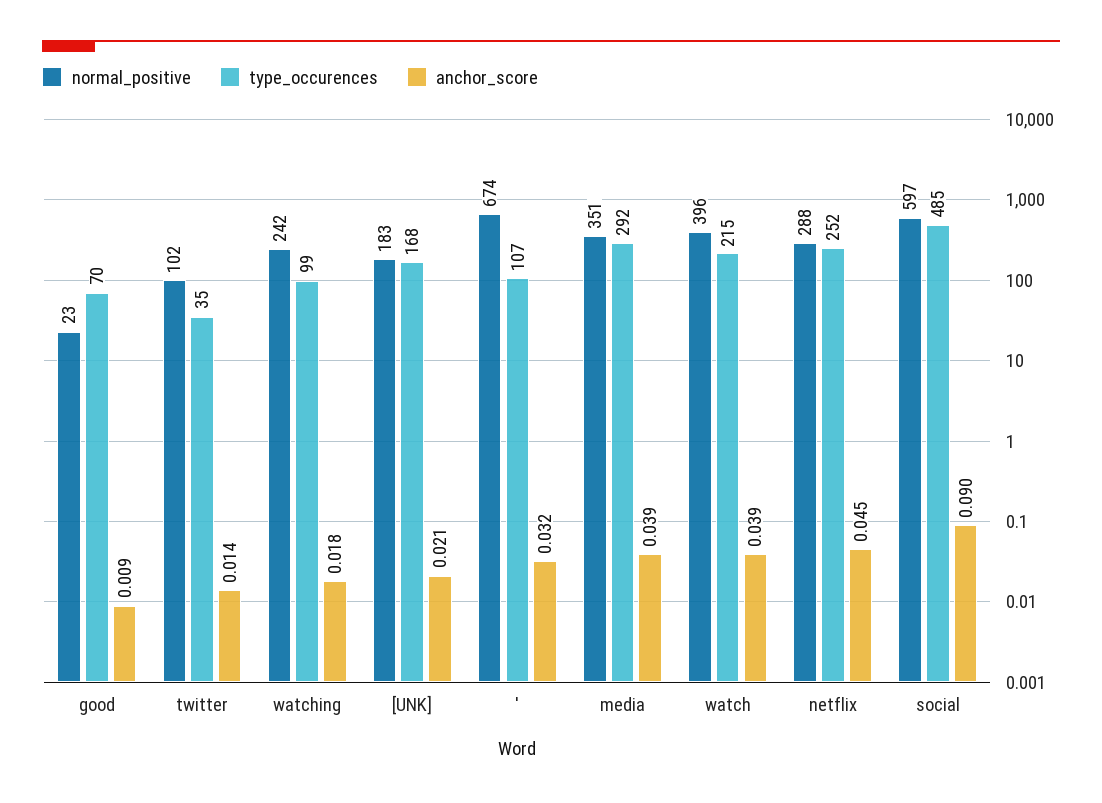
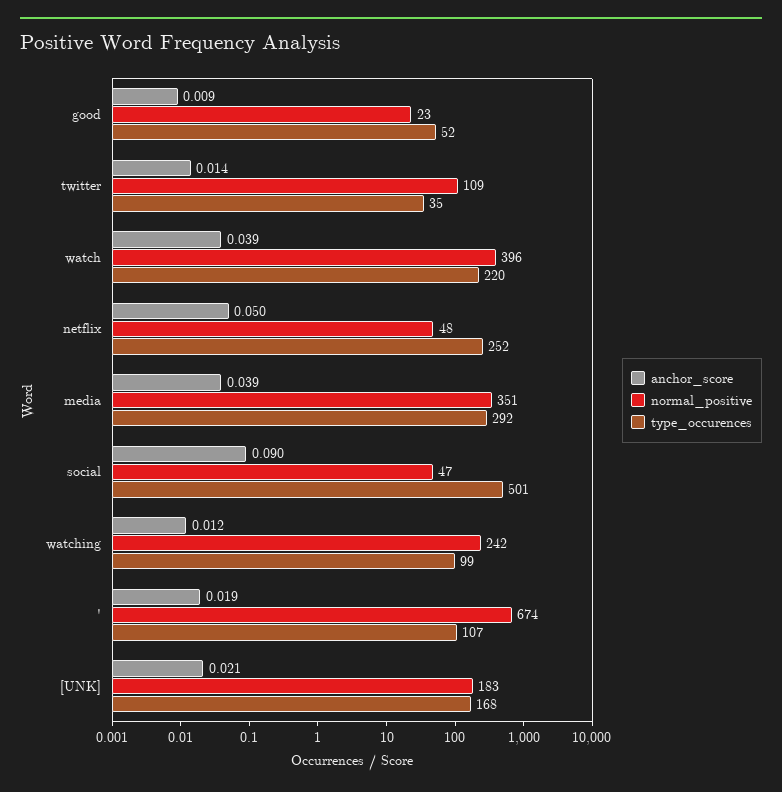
type_occurences, good: 70 -> 52
normal_positive, twitter: 102 -> 109
anchor_score, watching: 0.018 -> 0.012
anchor_score, ': 0.032 -> 0.019
type_occurences, watch: 215 -> 220
normal_positive, netflix: 288 -> 48
anchor_score, netflix: 0.045 -> 0.05
normal_positive, social: 597 -> 47
type_occurences, social: 485 -> 501

